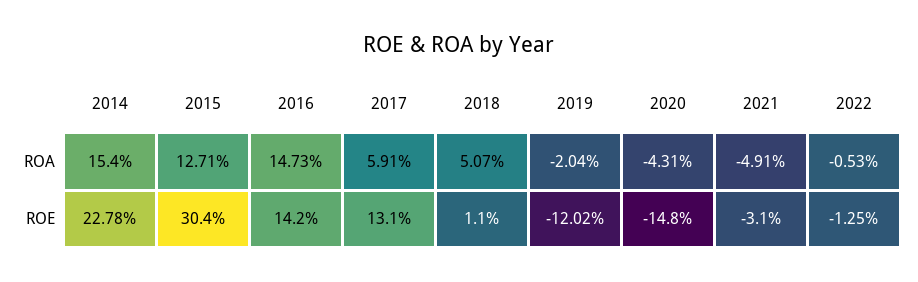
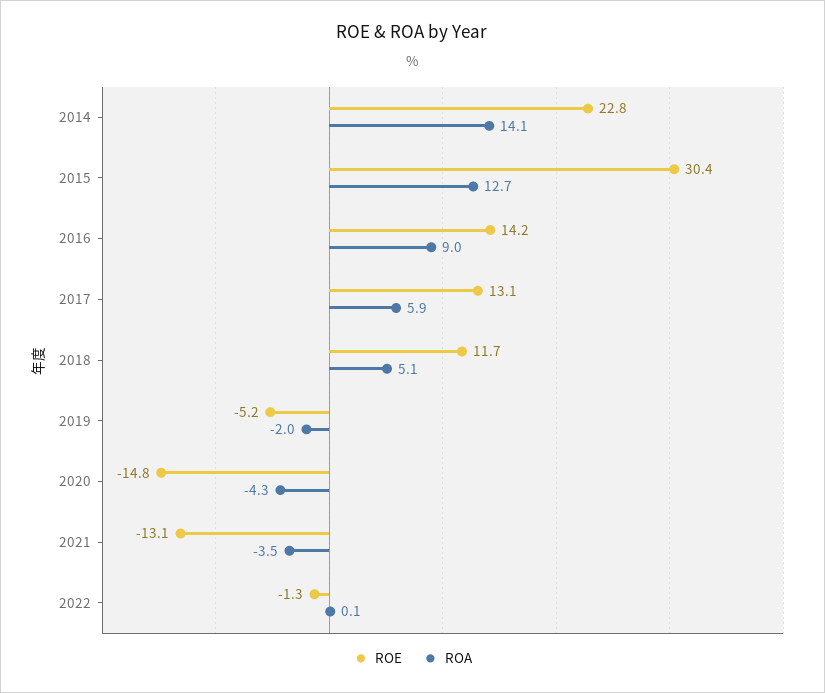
ROA, 2014: 15.4 -> 14.1
ROA, 2016: 14.73 -> 9
ROA, 2021: -4.91 -> -3.5
ROA, 2022: -0.53 -> 0.1
ROE, 2018: 1.1 -> 11.7
ROE, 2019: -12.02 -> -5.2
ROE, 2021: -3.1 -> -13.1

